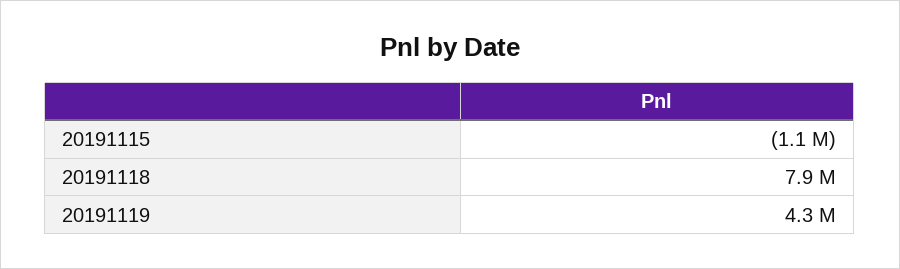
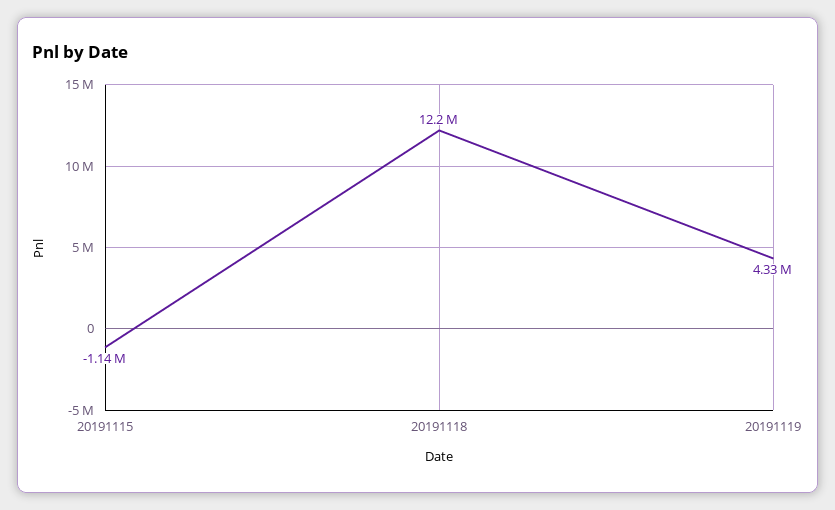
20191118: 7900000 -> 12200000

